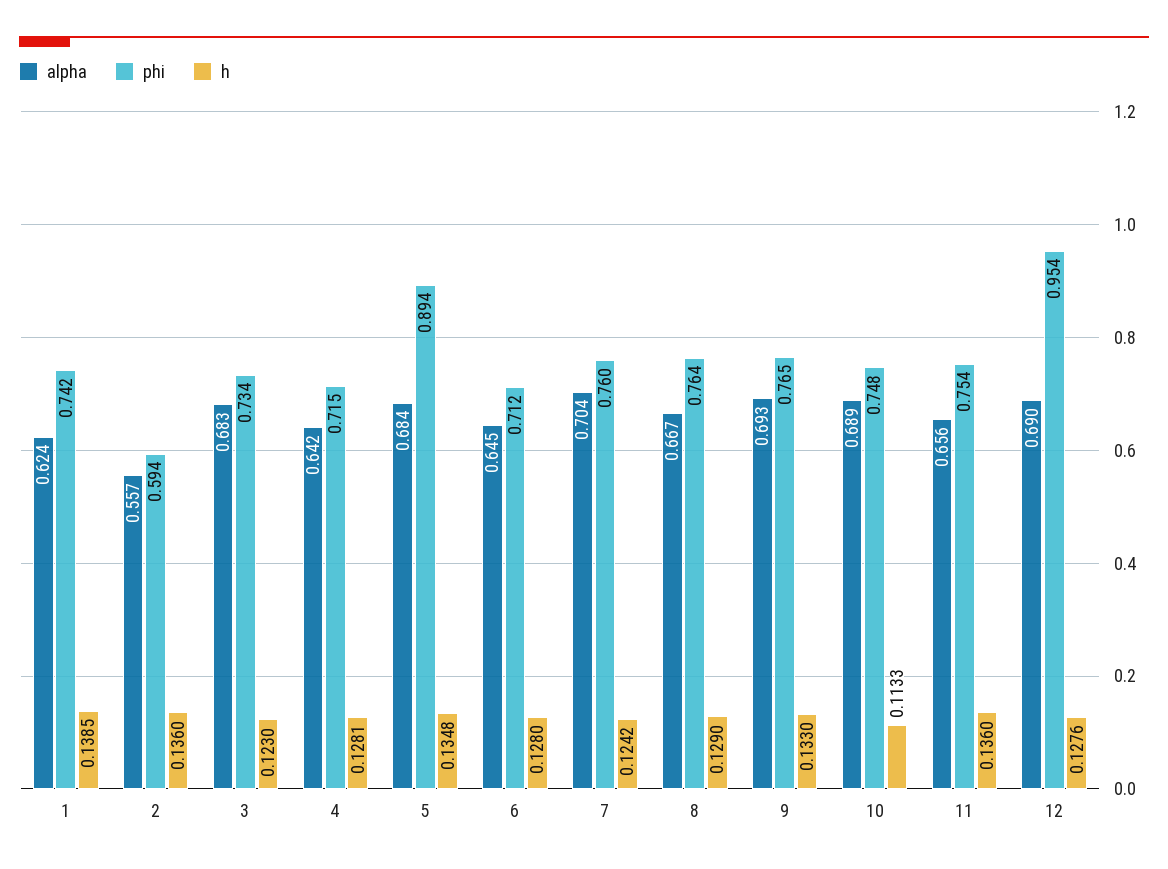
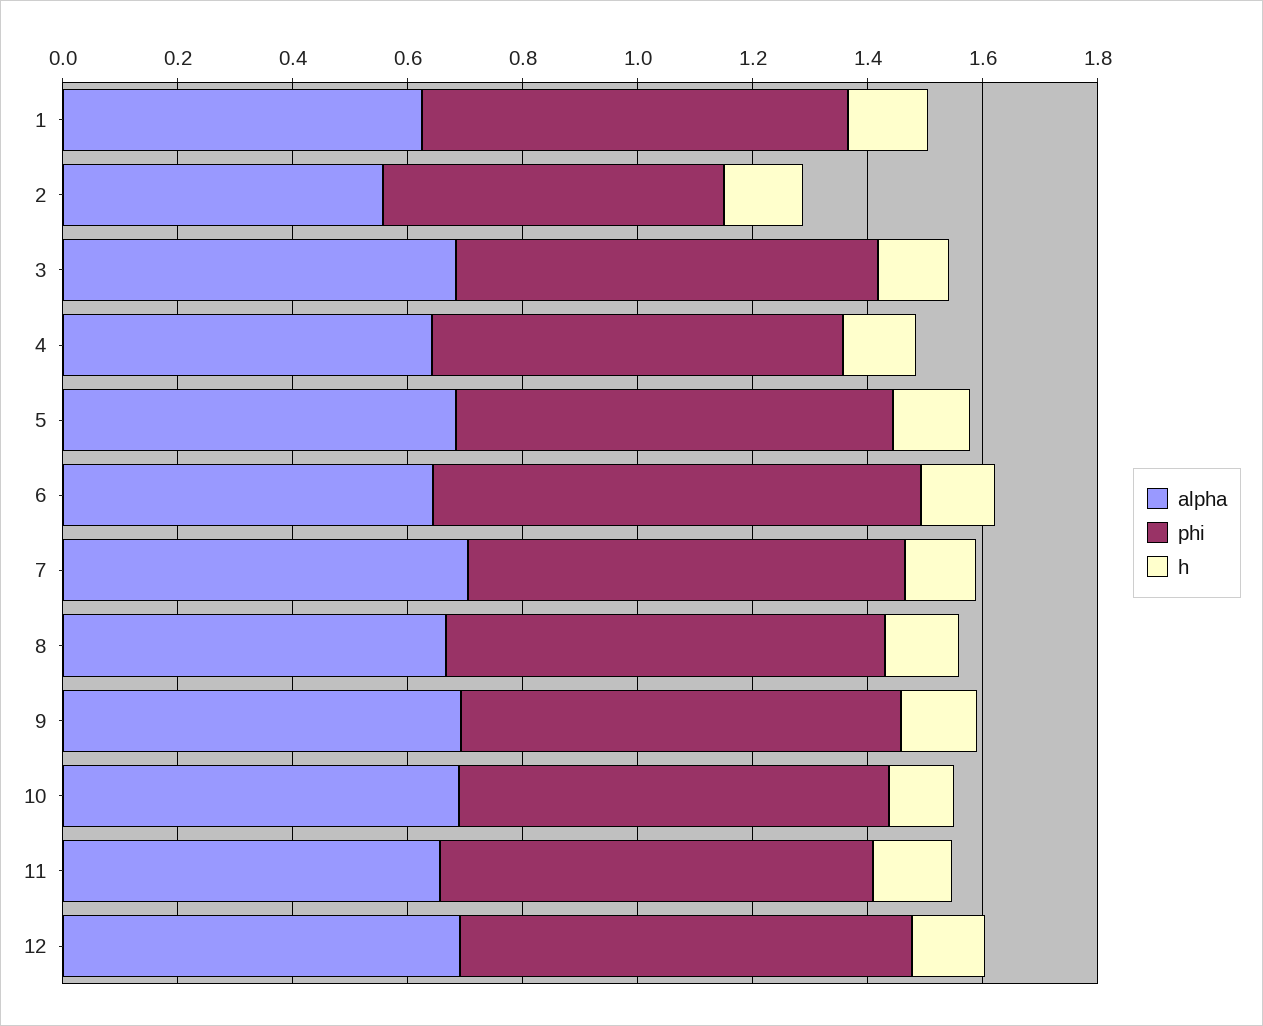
phi, 5: 0.894 -> 0.75
phi, 6: 0.712 -> 0.85
phi, 12: 0.954 -> 0.8

